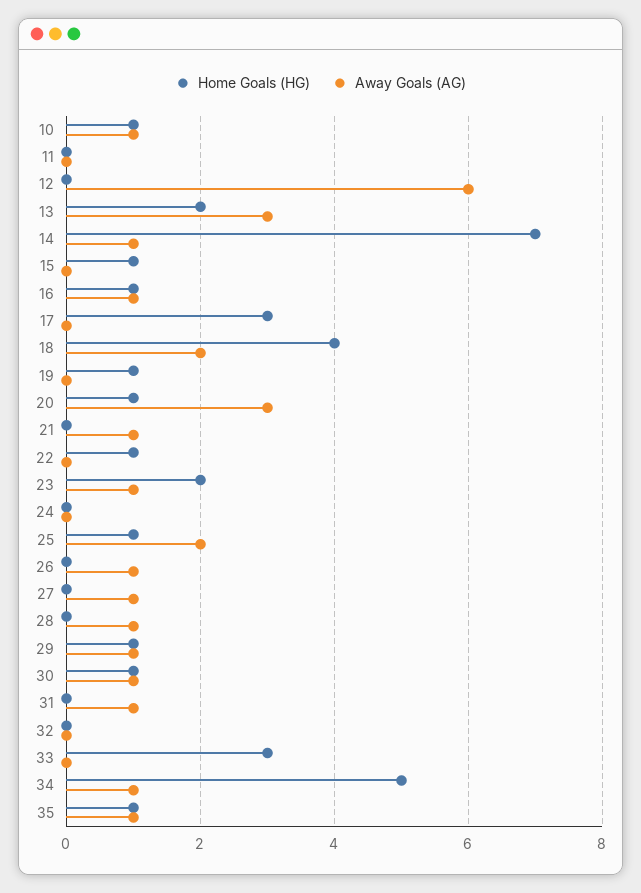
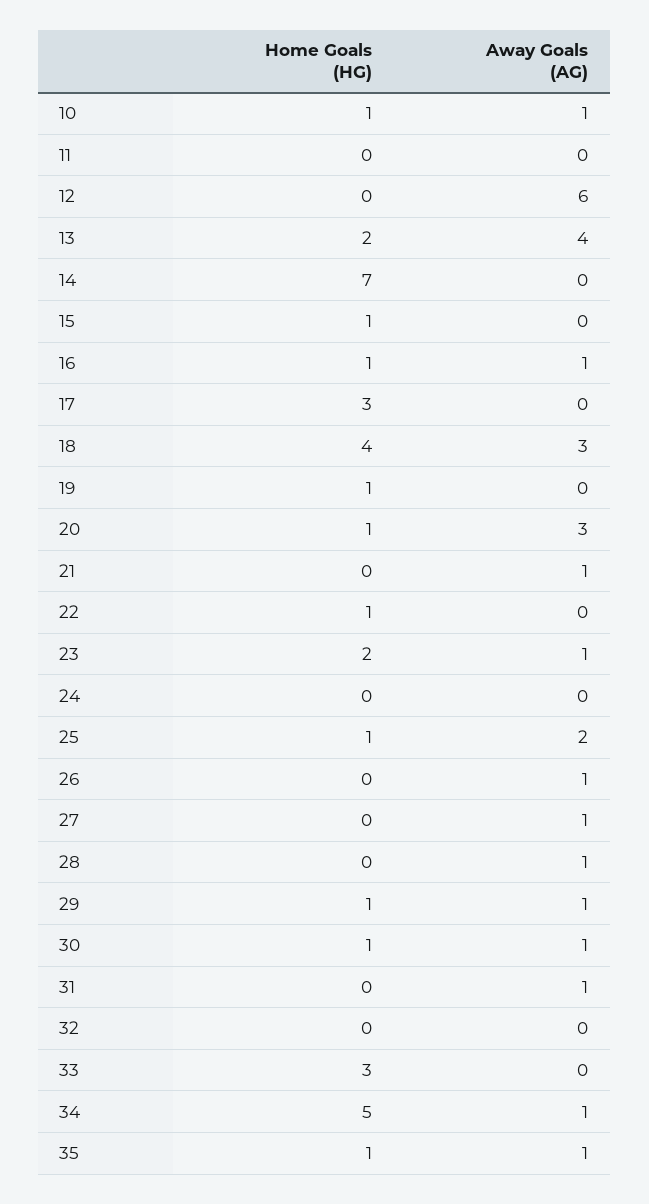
Away Goals (AG), 13: 3 -> 4
Away Goals (AG), 14: 1 -> 0
Away Goals (AG), 18: 2 -> 3

